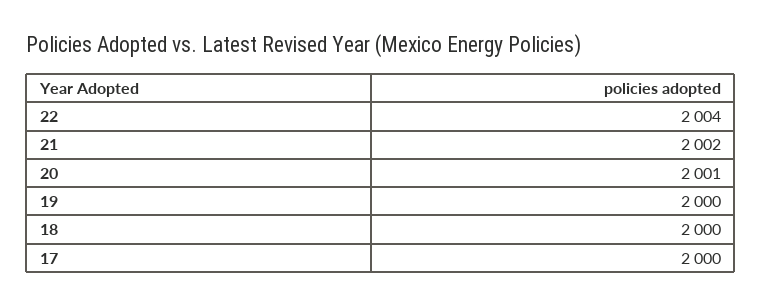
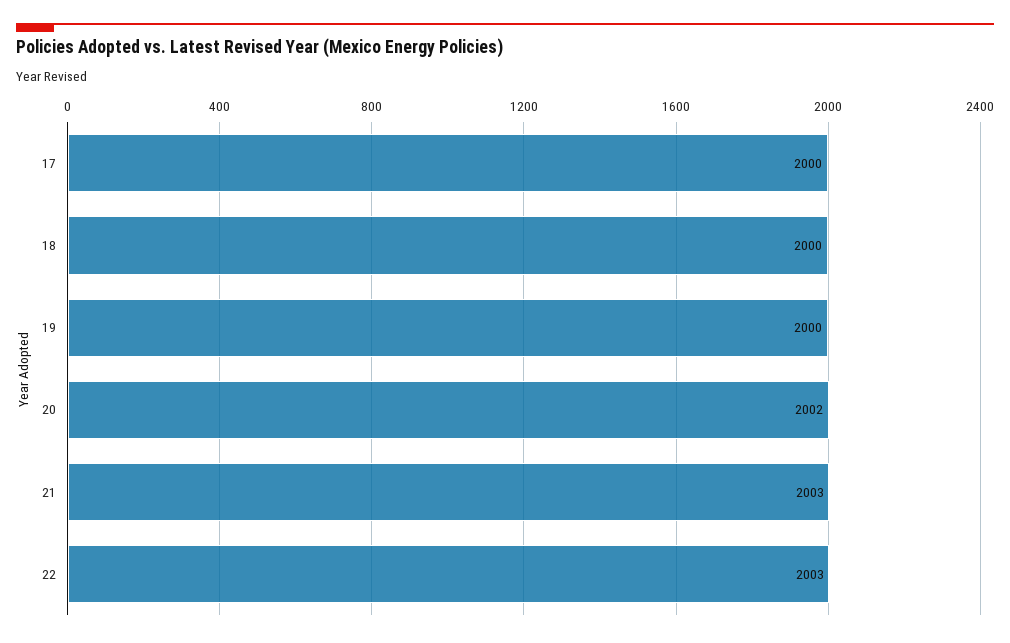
22: 2004 -> 2003
21: 2002 -> 2003
20: 2001 -> 2002

